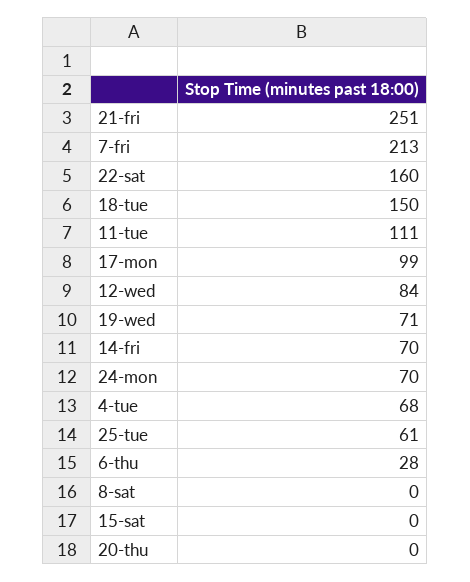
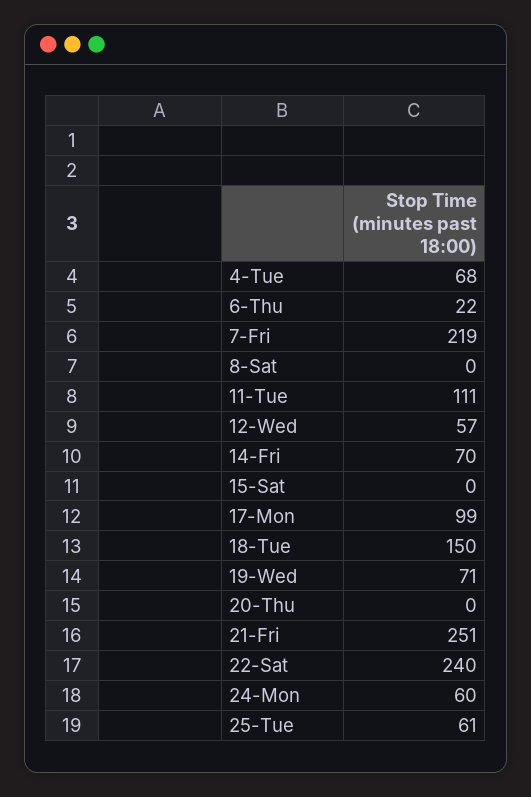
7-fri: 213 -> 219
22-sat: 160 -> 240
12-wed: 84 -> 57
24-mon: 70 -> 60
6-thu: 28 -> 22

